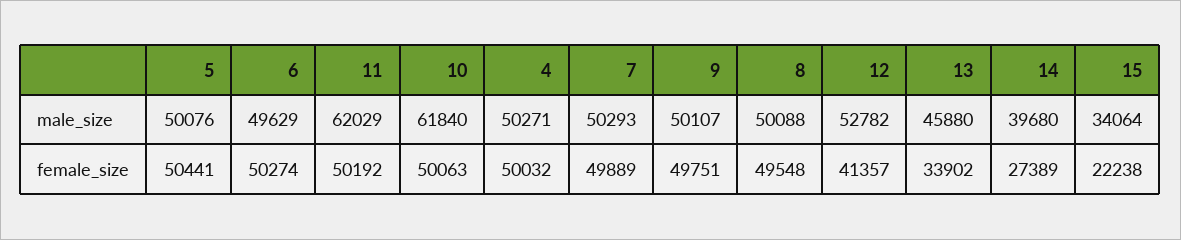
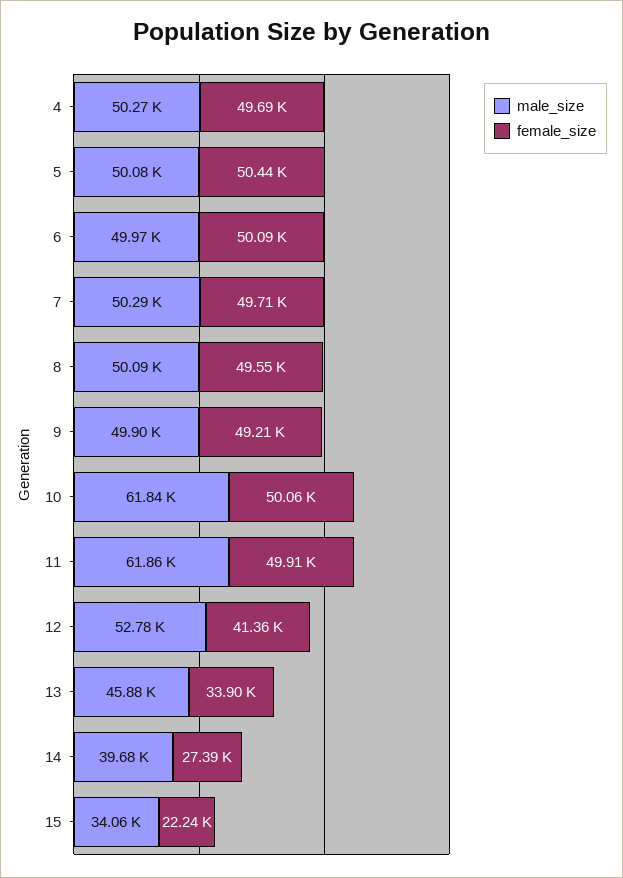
male_size, 6: 49629 -> 49970
male_size, 11: 62029 -> 61860
male_size, 9: 50107 -> 49900
female_size, 6: 50274 -> 50090
female_size, 11: 50192 -> 49910
female_size, 4: 50032 -> 49690
female_size, 7: 49889 -> 49710
female_size, 9: 49751 -> 49210

